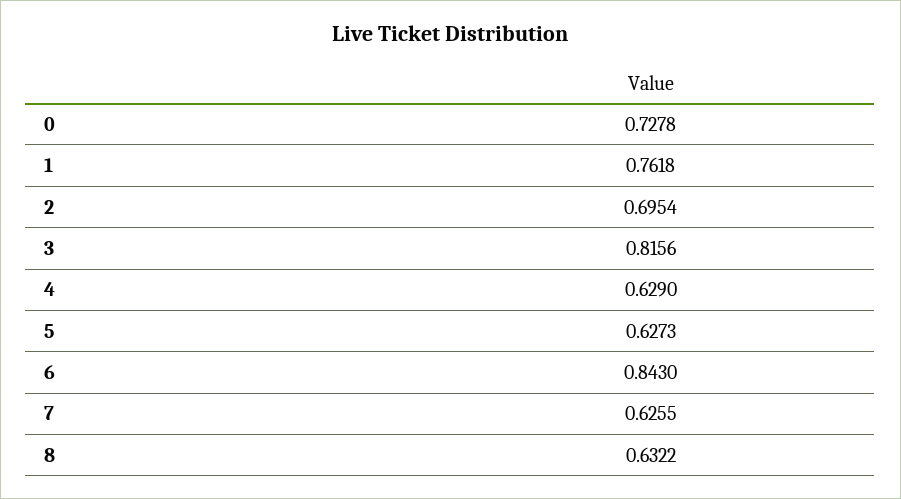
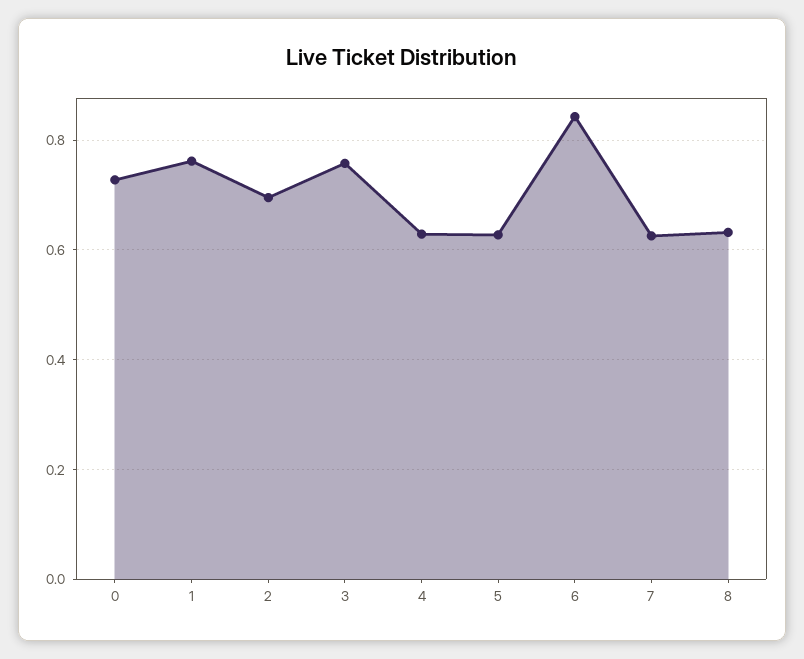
3: 0.8156 -> 0.76

